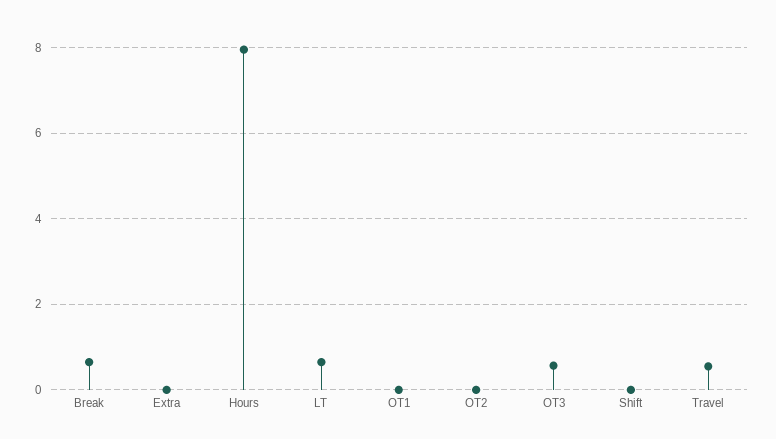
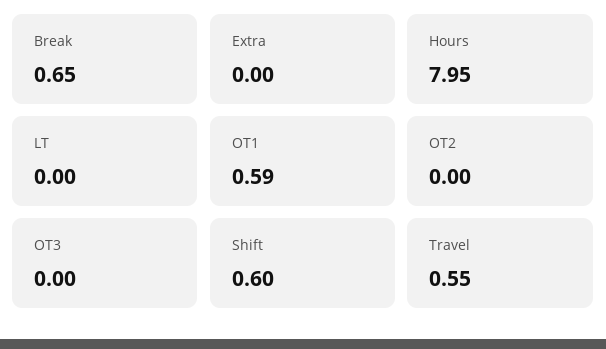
LT: 0.6 -> 0
OT1: 0 -> 0.59
OT3: 0.6 -> 0
Shift: 0 -> 0.6

